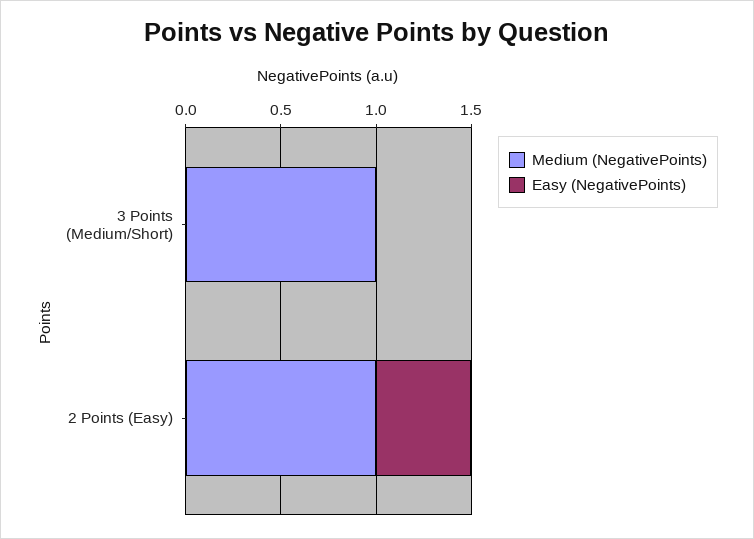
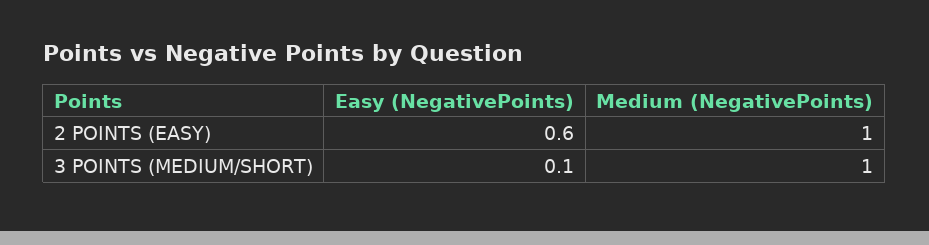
Easy (NegativePoints), 3 Points (Medium/Short): 0 -> 0.1
Easy (NegativePoints), 2 Points (Easy): 0.5 -> 0.6

